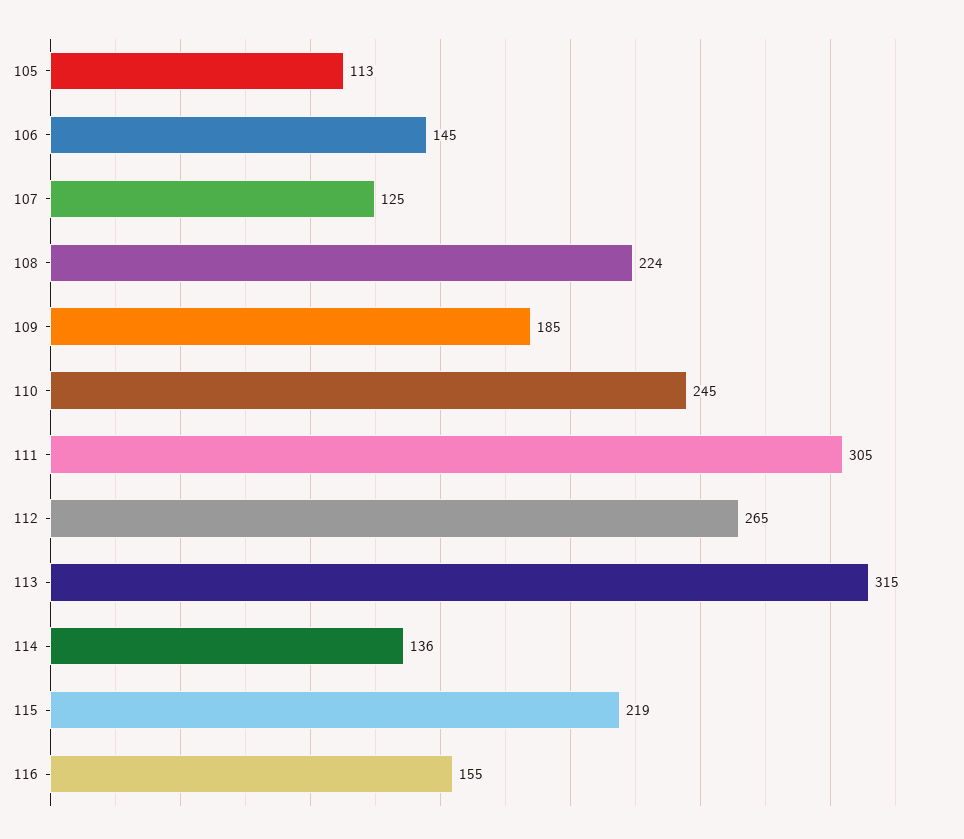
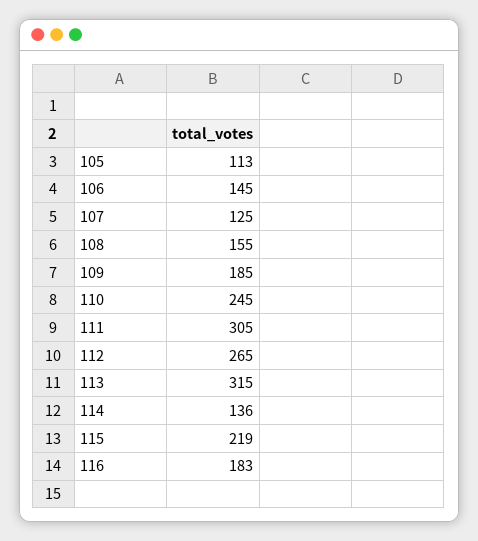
108: 224 -> 155
116: 155 -> 183

